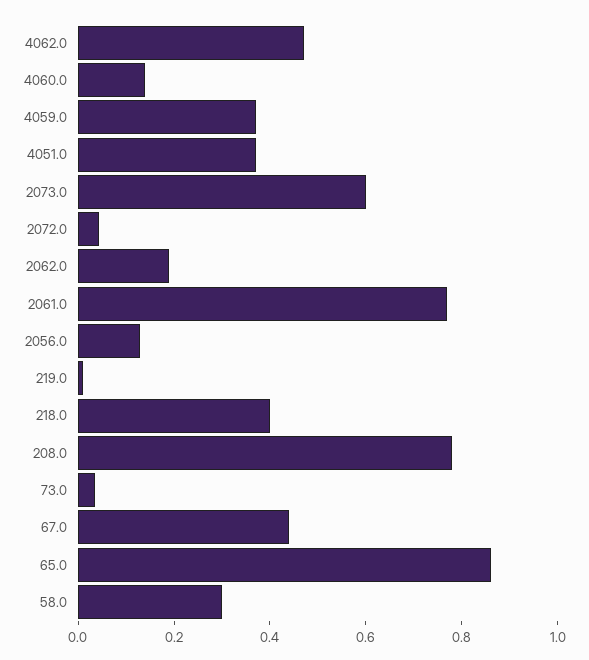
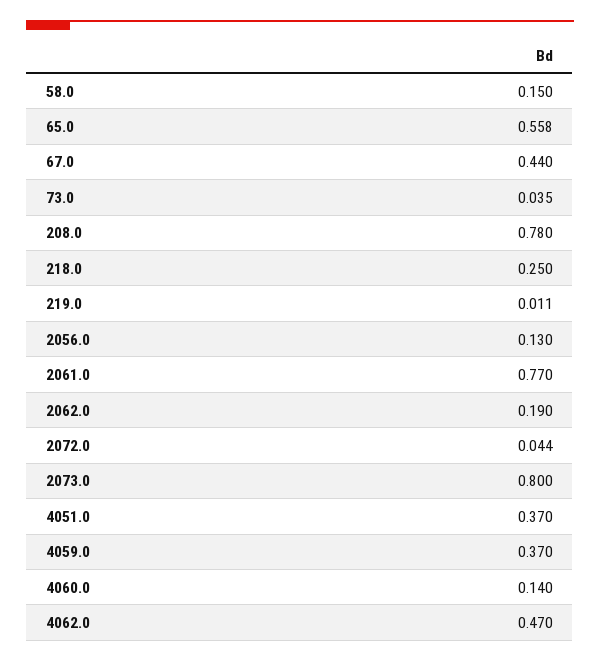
2073.0: 0.6 -> 0.8
218.0: 0.4 -> 0.25
65.0: 0.85 -> 0.558
58.0: 0.3 -> 0.15

